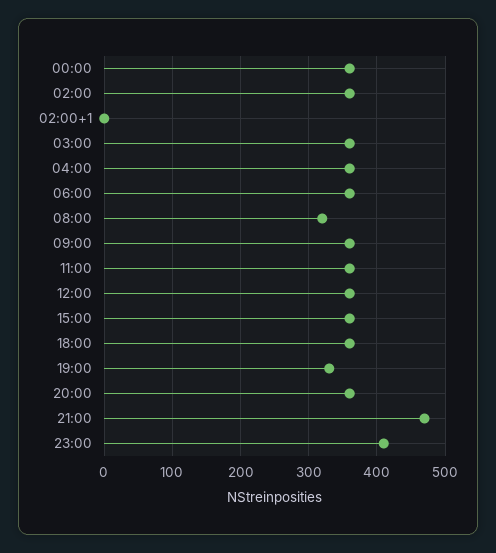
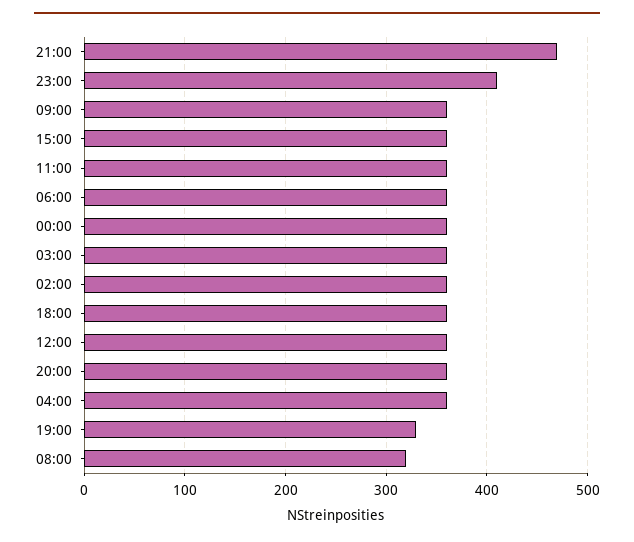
02:00+1: 0 -> none

